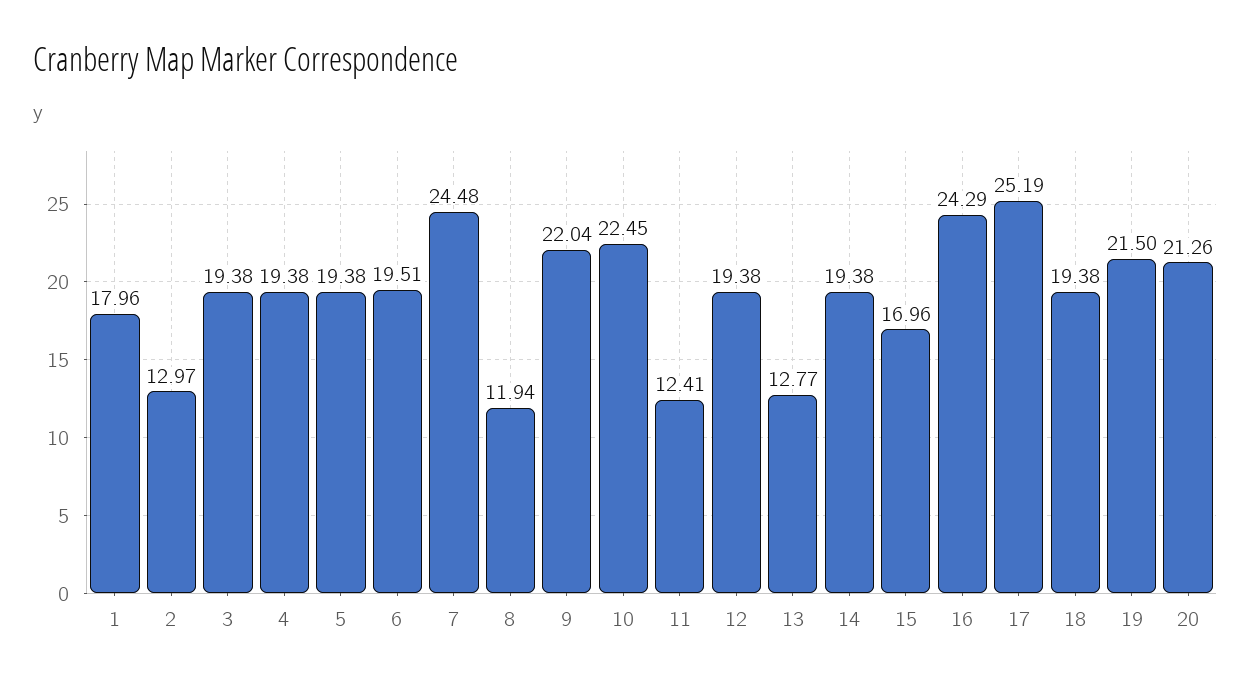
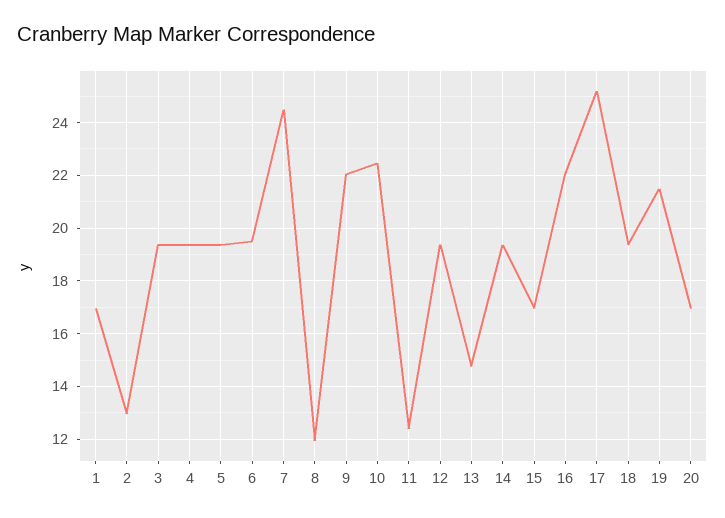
1: 17.96 -> 17
13: 12.77 -> 14.75
16: 24.29 -> 22
20: 21.26 -> 17

